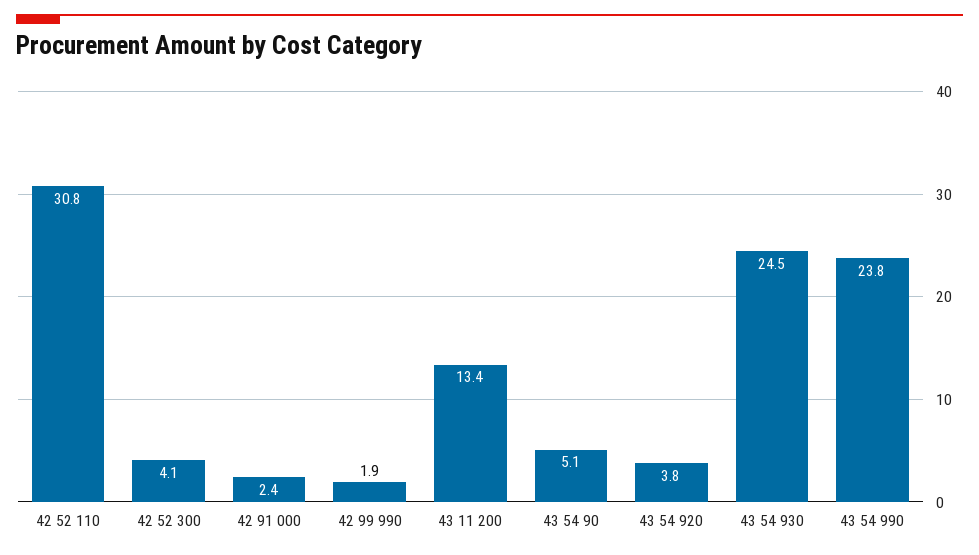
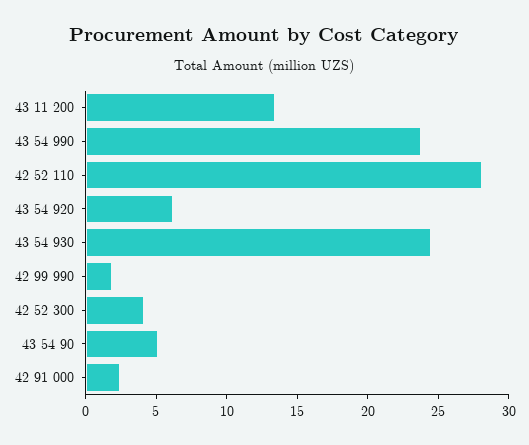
42 52 110: 30.8 -> 28
43 54 920: 3.8 -> 6

